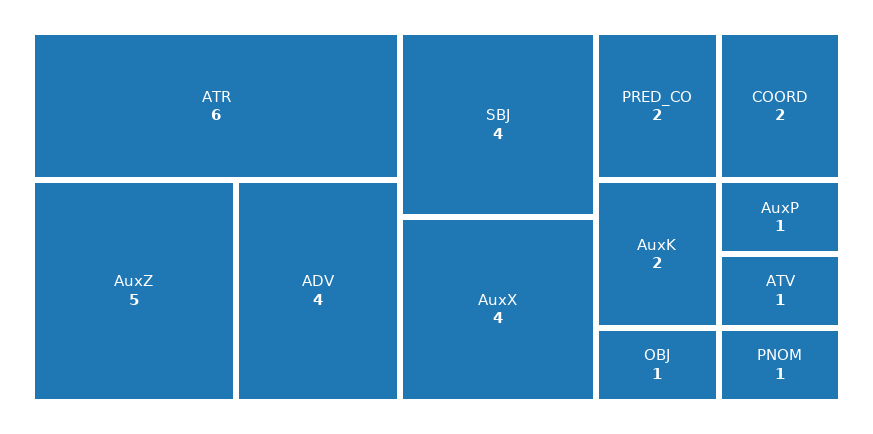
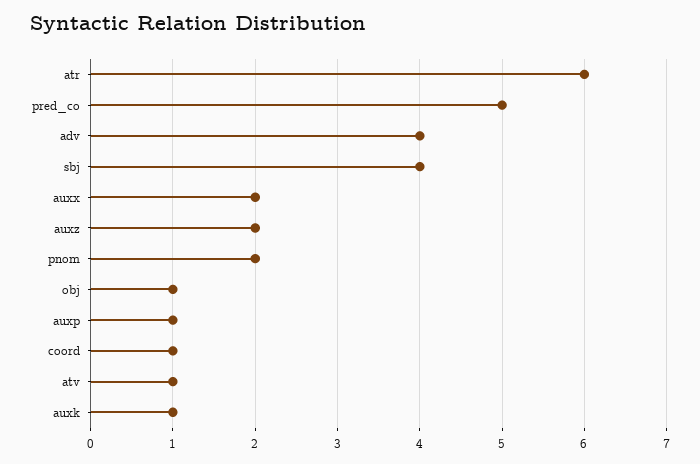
AuxZ: 5 -> 2
AuxX: 4 -> 2
PRED_CO: 2 -> 5
COORD: 2 -> 1
AuxK: 2 -> 1
PNOM: 1 -> 2

